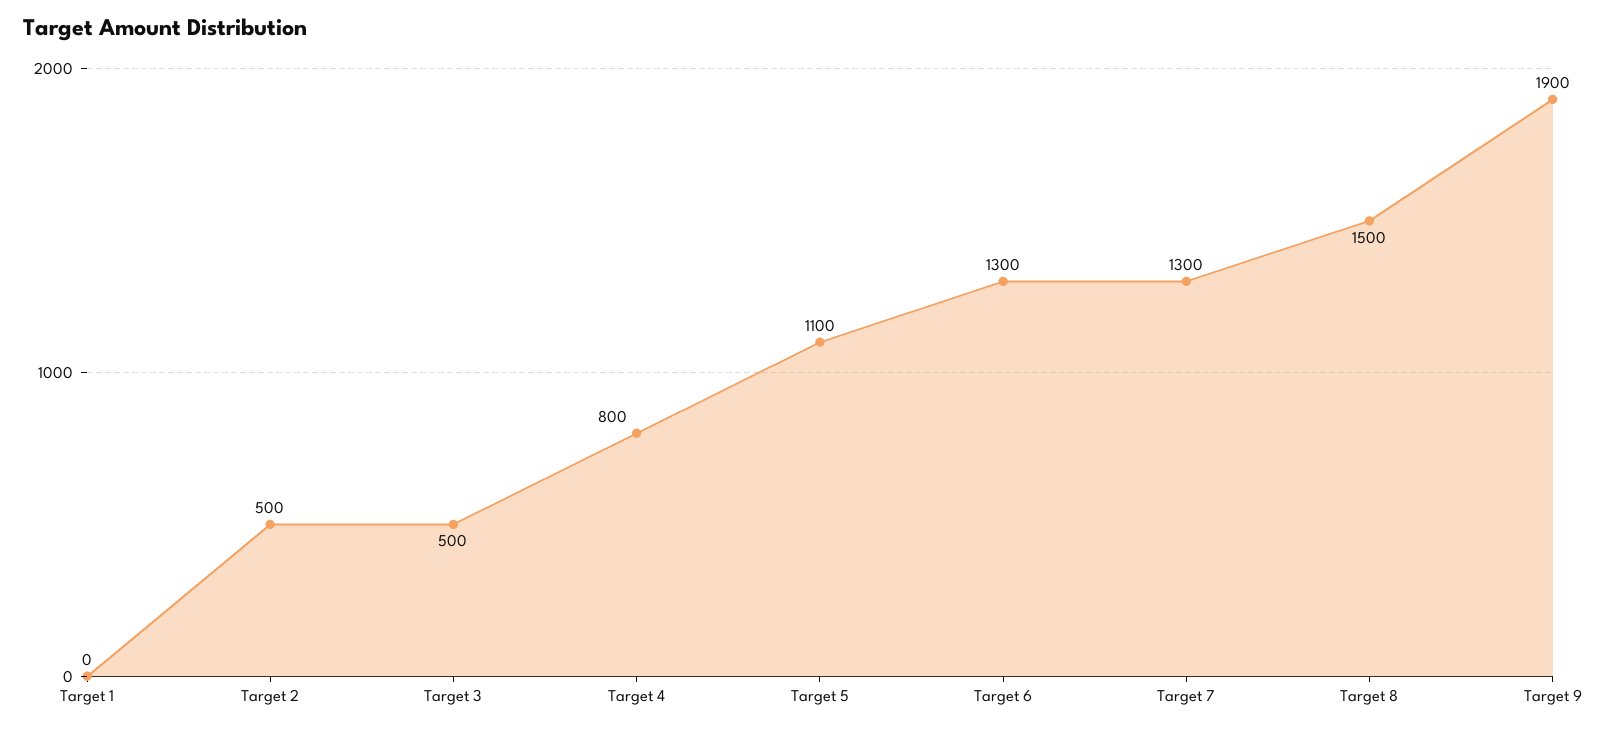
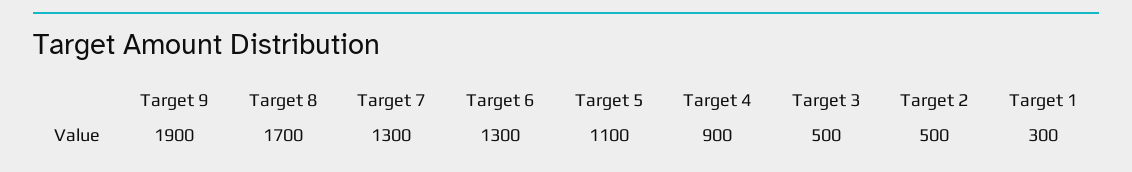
Target 1: 0 -> 300
Target 4: 800 -> 900
Target 8: 1500 -> 1700

